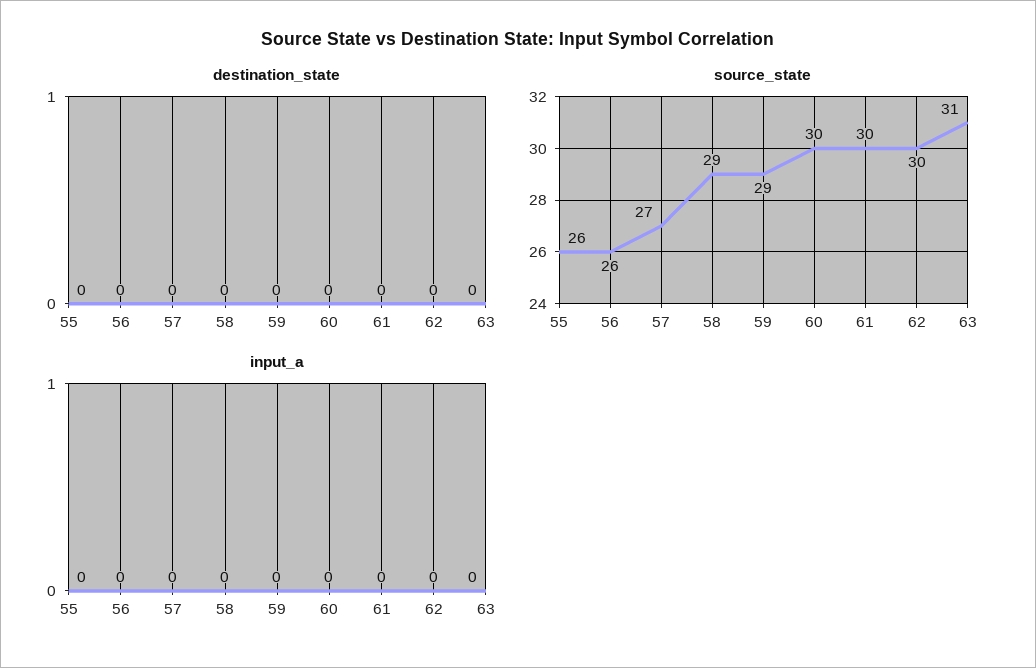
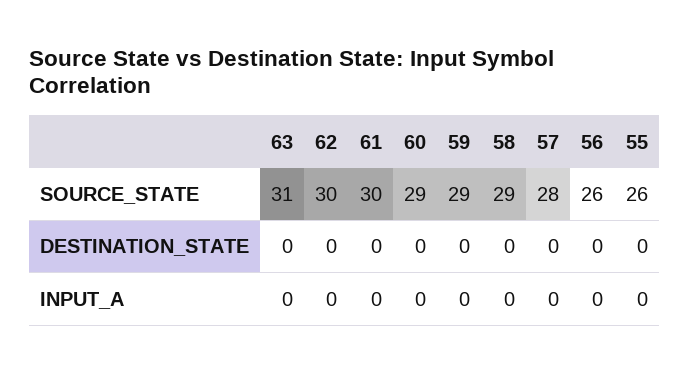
source_state, 57: 27 -> 28
source_state, 60: 30 -> 29

